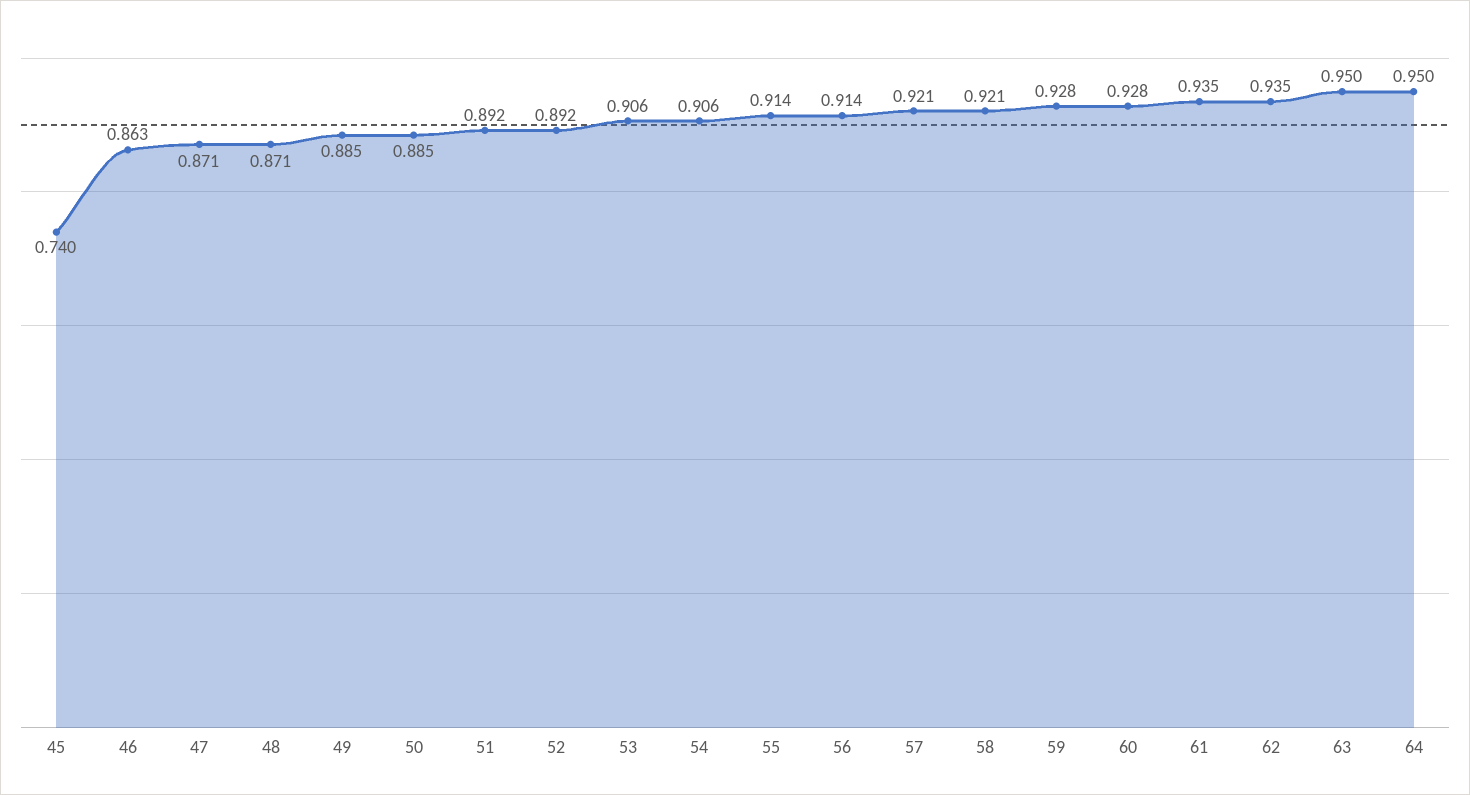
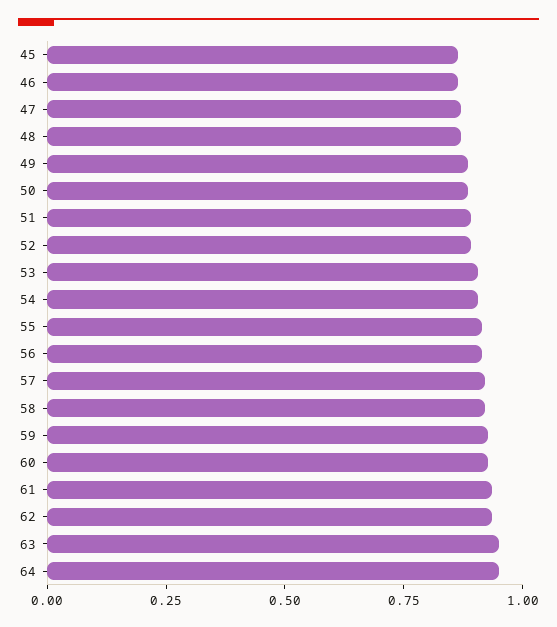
45: 0.74 -> 0.85

